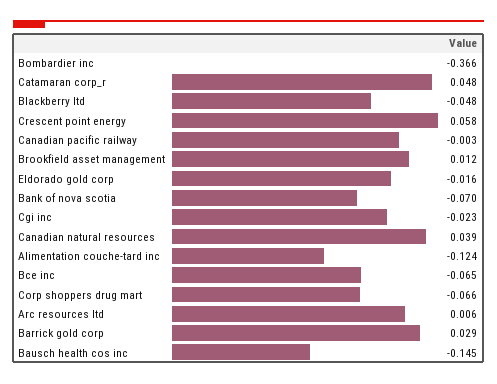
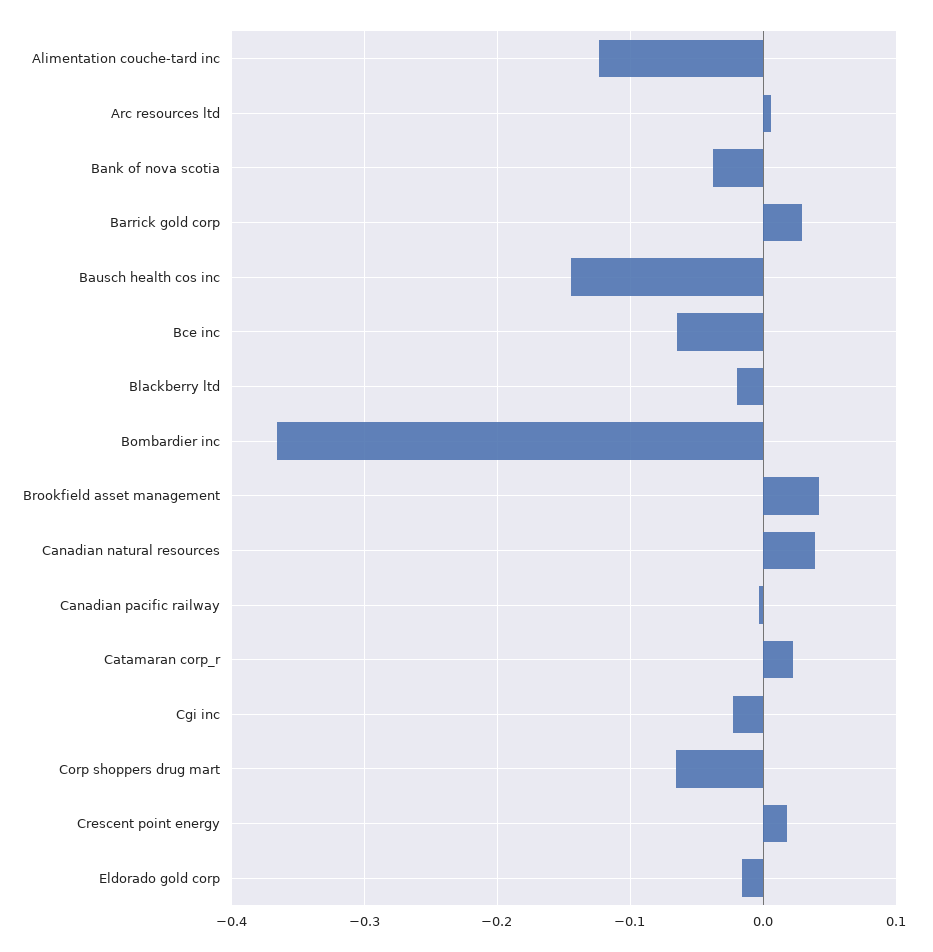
Catamaran corp_r: 0.048 -> 0.02
Blackberry ltd: -0.048 -> -0.02
Crescent point energy: 0.058 -> 0.02
Brookfield asset management: 0.012 -> 0.04
Bank of nova scotia: -0.07 -> -0.04

